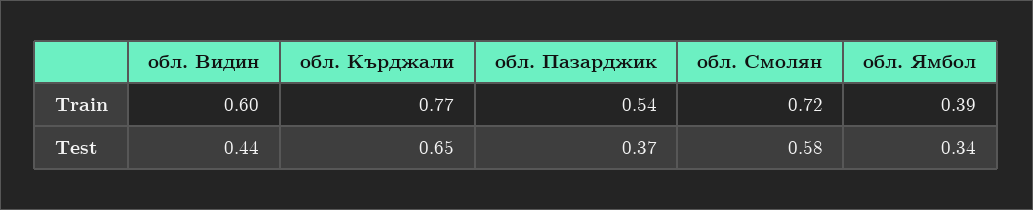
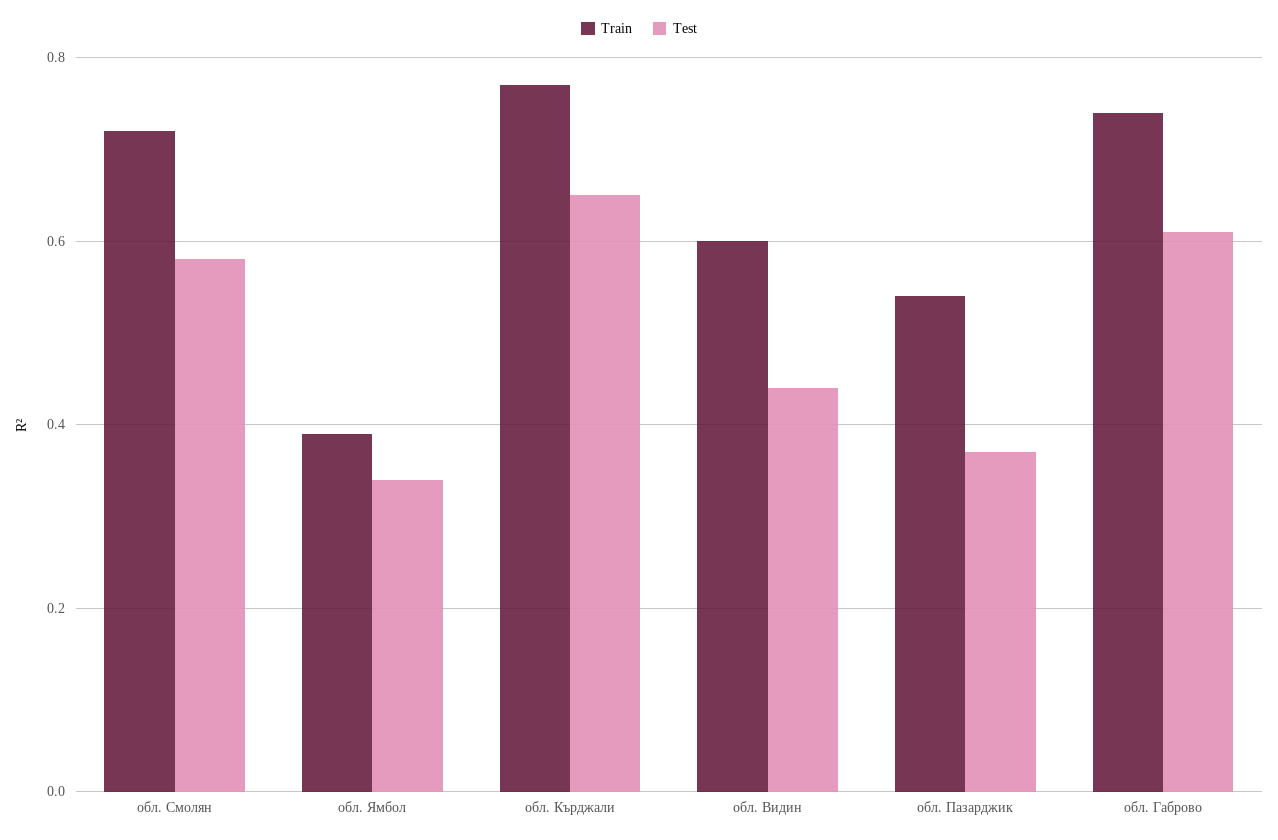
Train, обл. Габрово: none -> 0.75
Test, обл. Габрово: none -> 0.6

